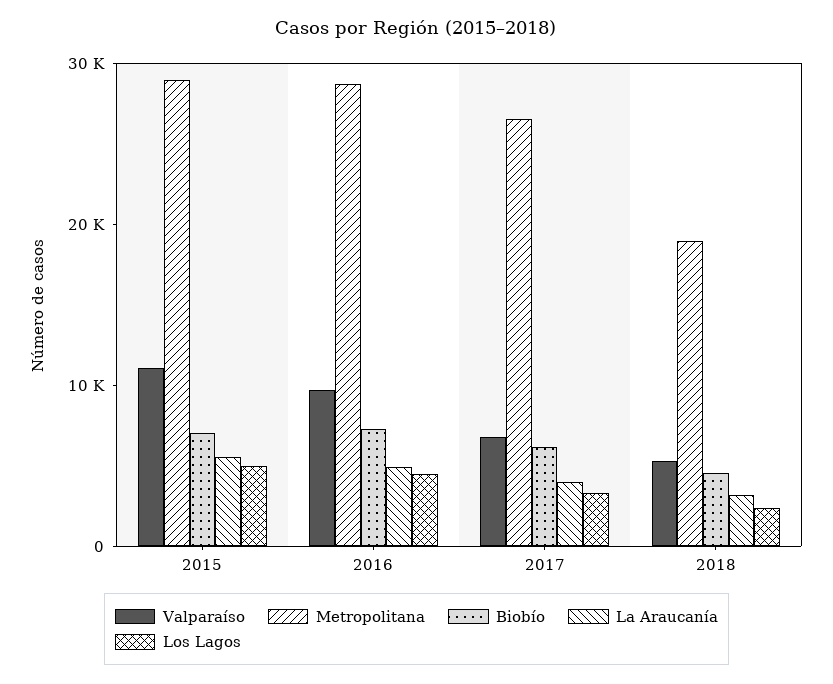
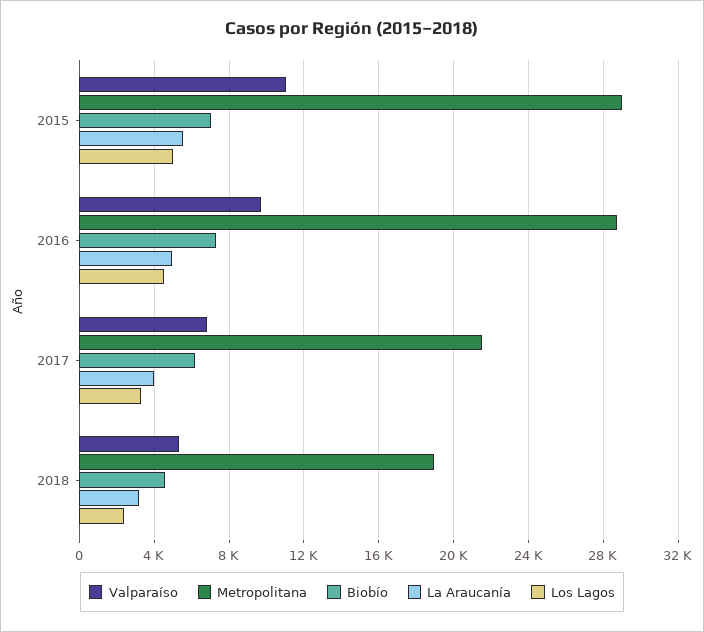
Metropolitana, 2017: 26000 -> 21500

